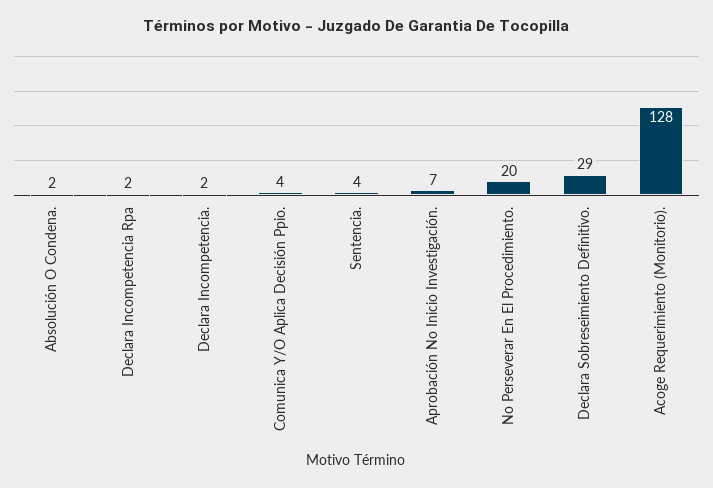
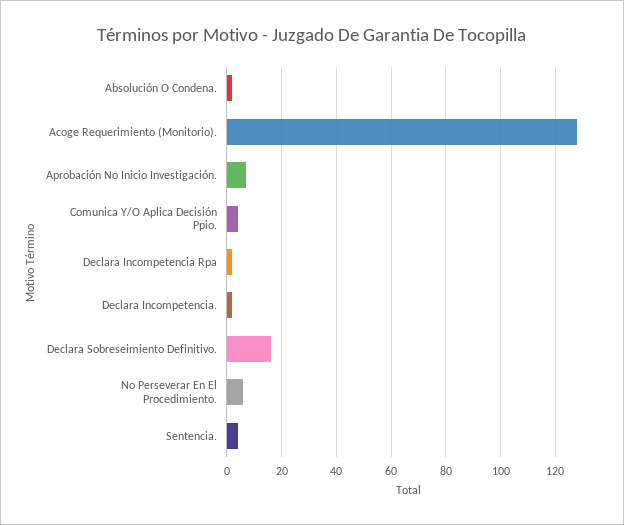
No Perseverar En El Procedimiento.: 20 -> 5
Declara Sobreseimiento Definitivo.: 29 -> 15

